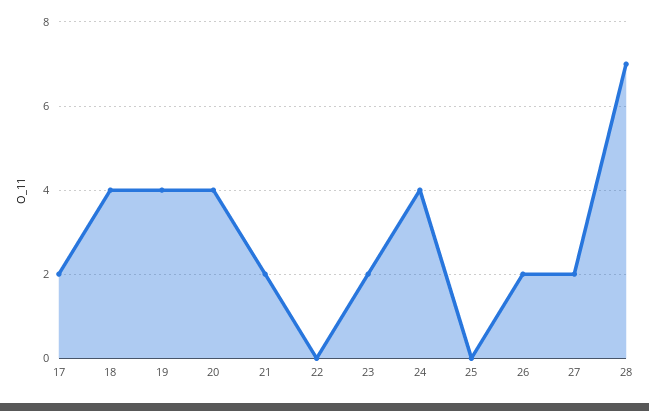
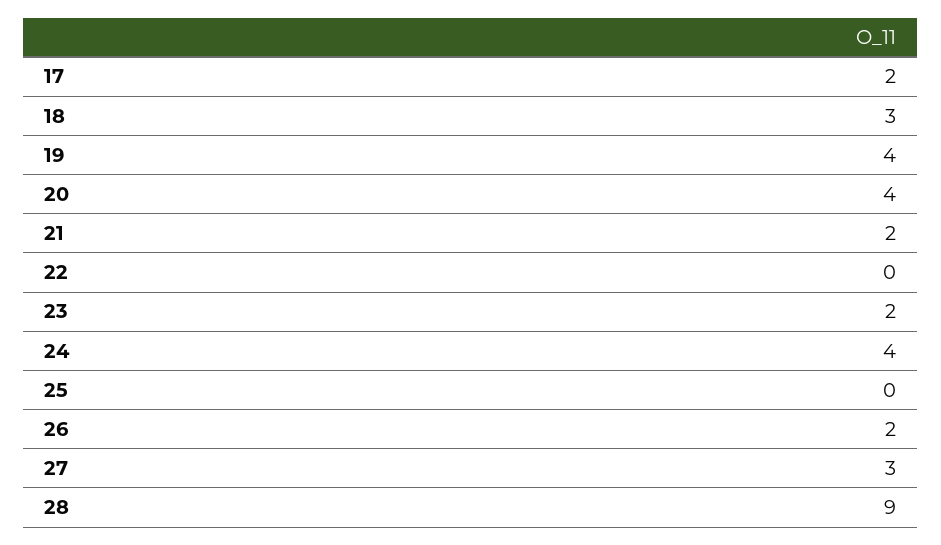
18: 4 -> 3
27: 2 -> 3
28: 7 -> 9

